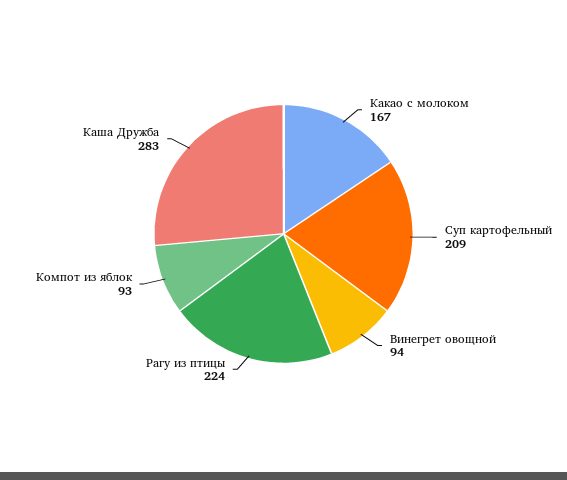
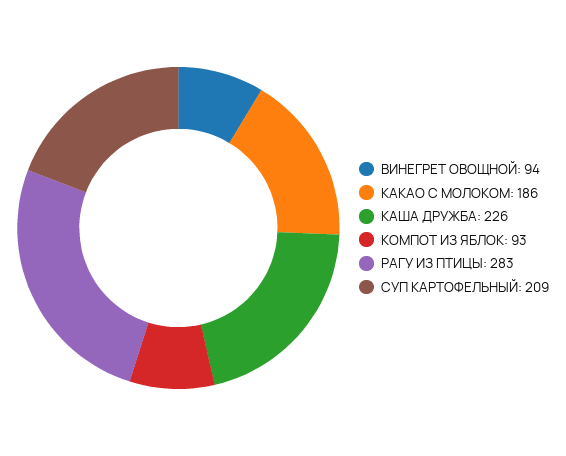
Какао с молоком: 167 -> 186
Рагу из птицы: 224 -> 283
Каша Дружба: 283 -> 226

